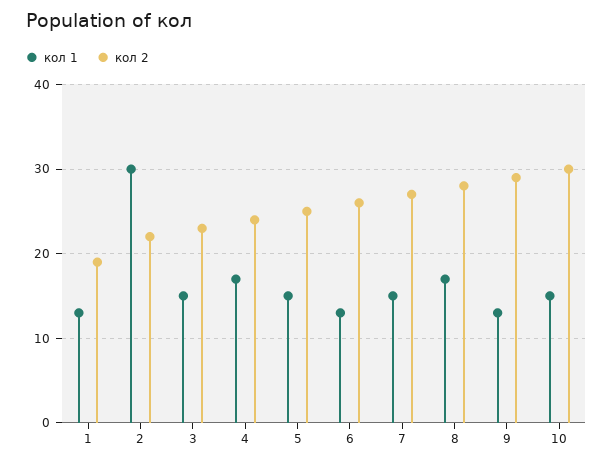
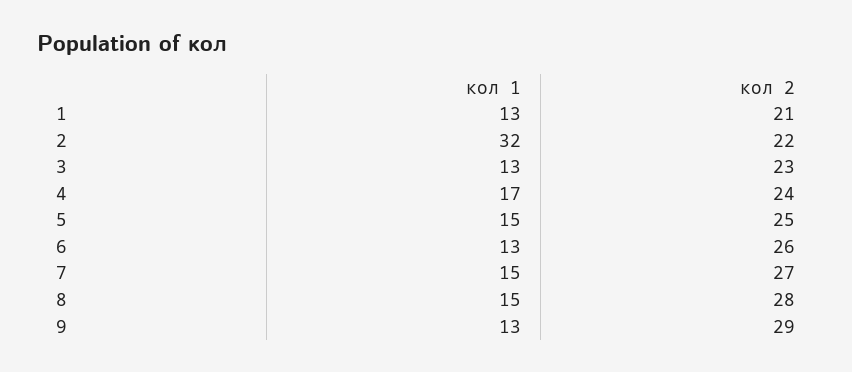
кол 2, 1: 19 -> 21
кол 1, 2: 30 -> 32
кол 1, 3: 15 -> 13
кол 1, 8: 17 -> 15
кол 1, 10: 15 -> none
кол 2, 10: 30 -> none

